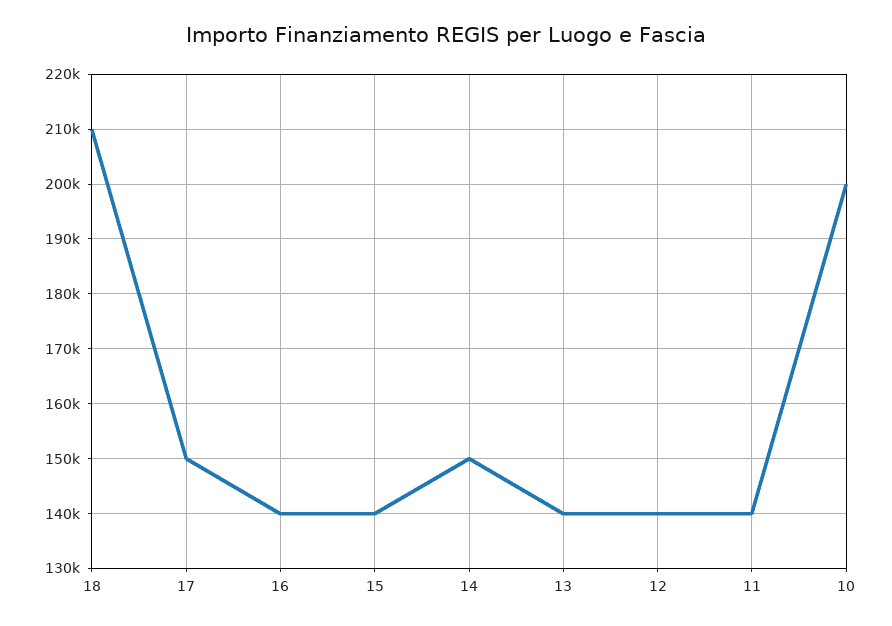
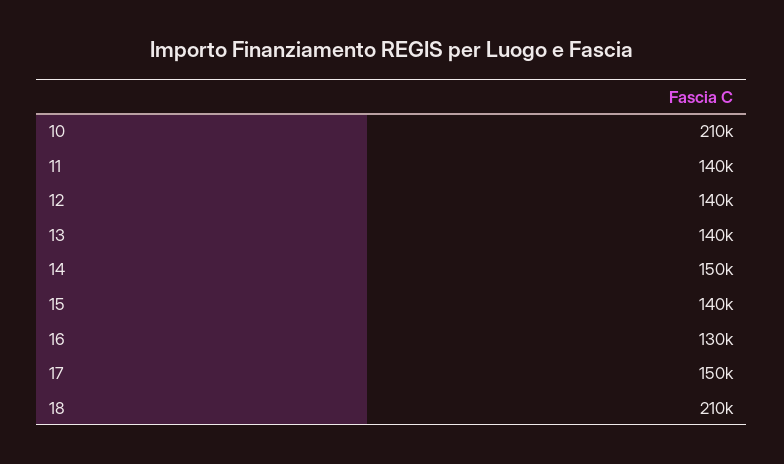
16: 140000 -> 130000
10: 200000 -> 210000

